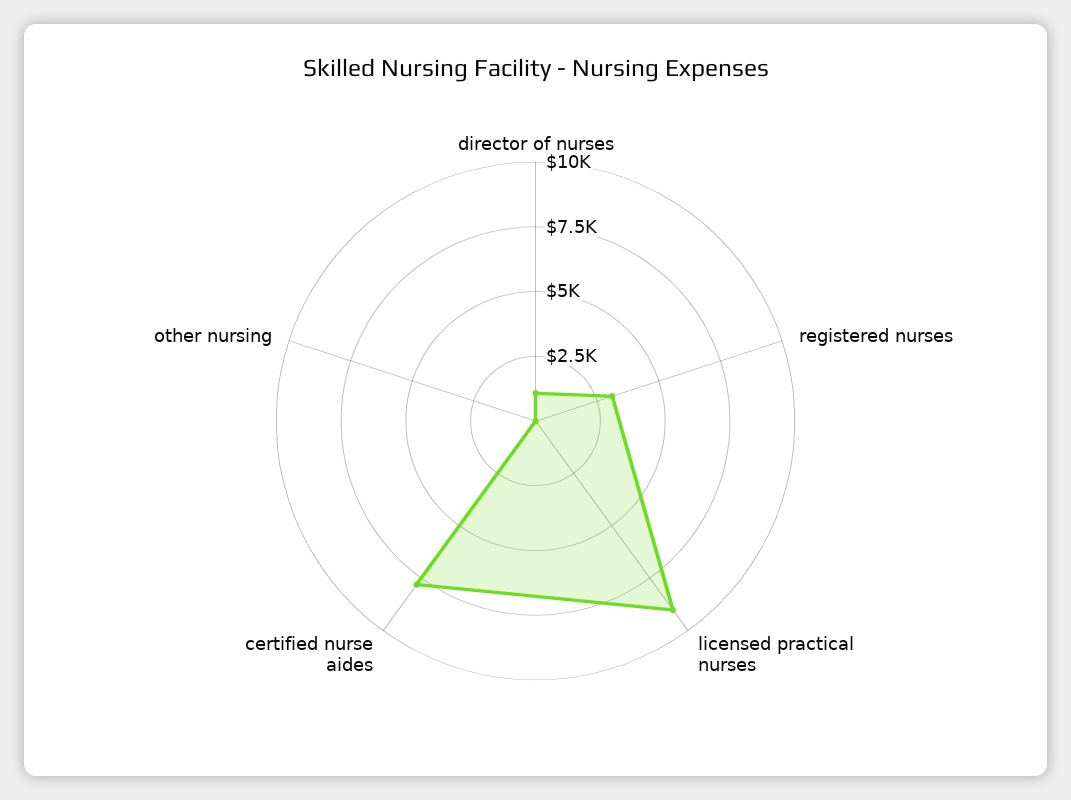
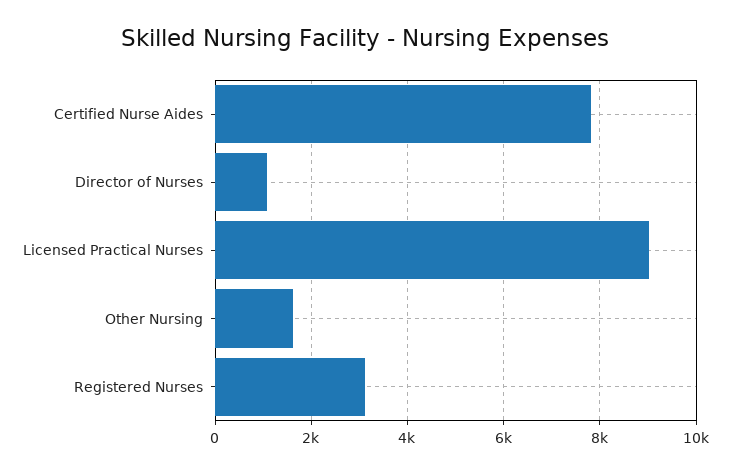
other nursing: 0 -> 1600

